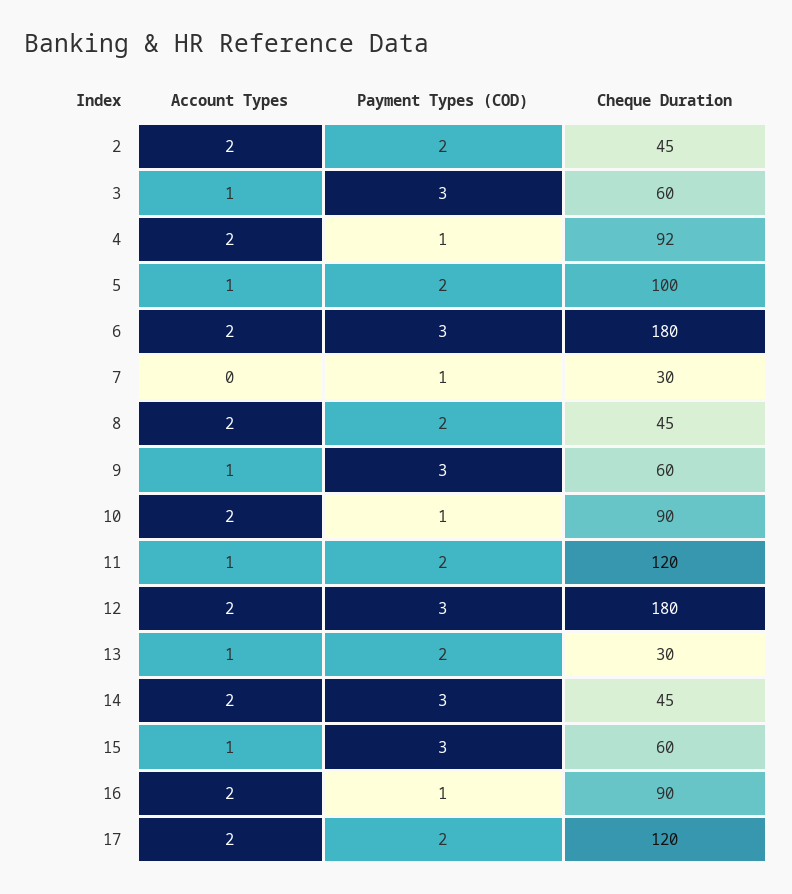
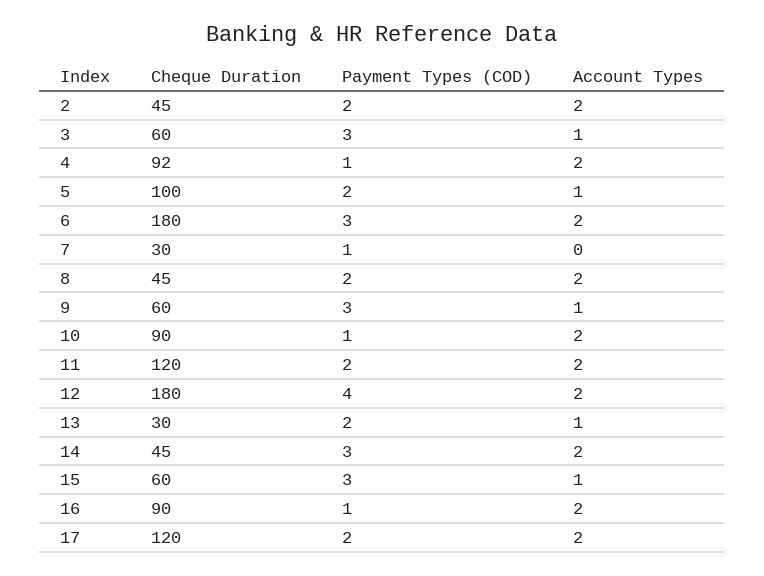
Account Types, 11: 1 -> 2
Payment Types (COD), 12: 3 -> 4

